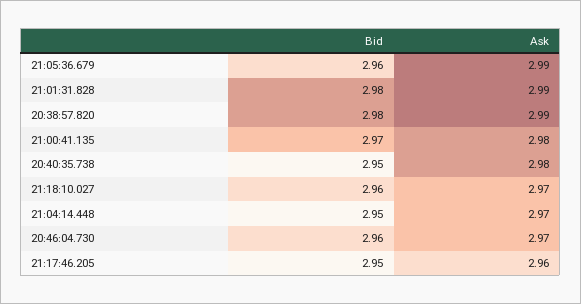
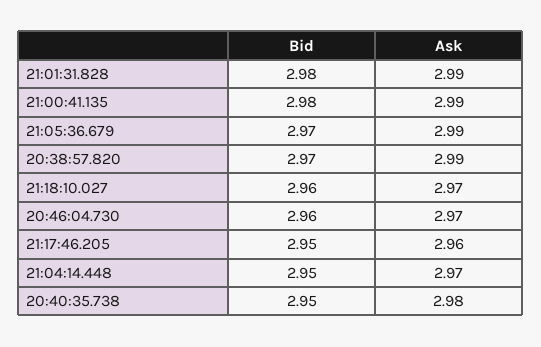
Bid, 21:05:36.679: 2.96 -> 2.97
Bid, 20:38:57.820: 2.98 -> 2.97
Bid, 21:00:41.135: 2.97 -> 2.98
Ask, 21:00:41.135: 2.98 -> 2.99

